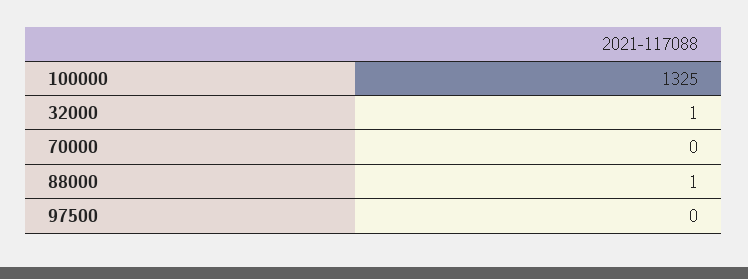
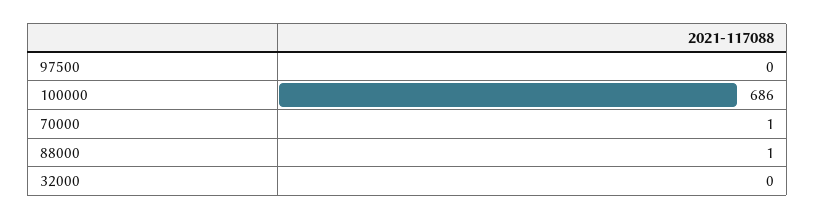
100000: 1325 -> 686
32000: 1 -> 0
70000: 0 -> 1

